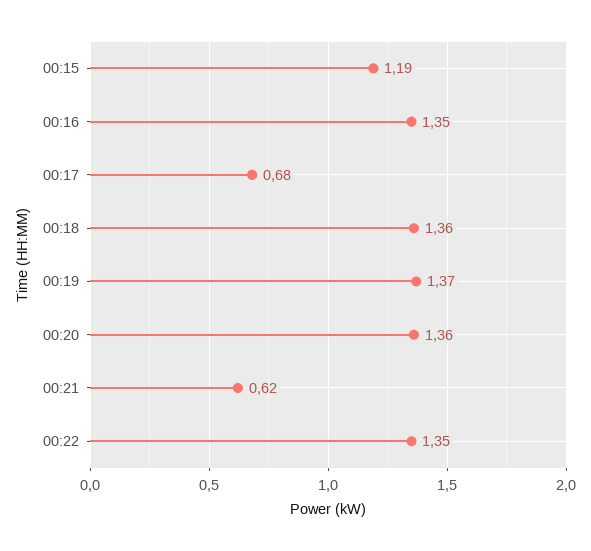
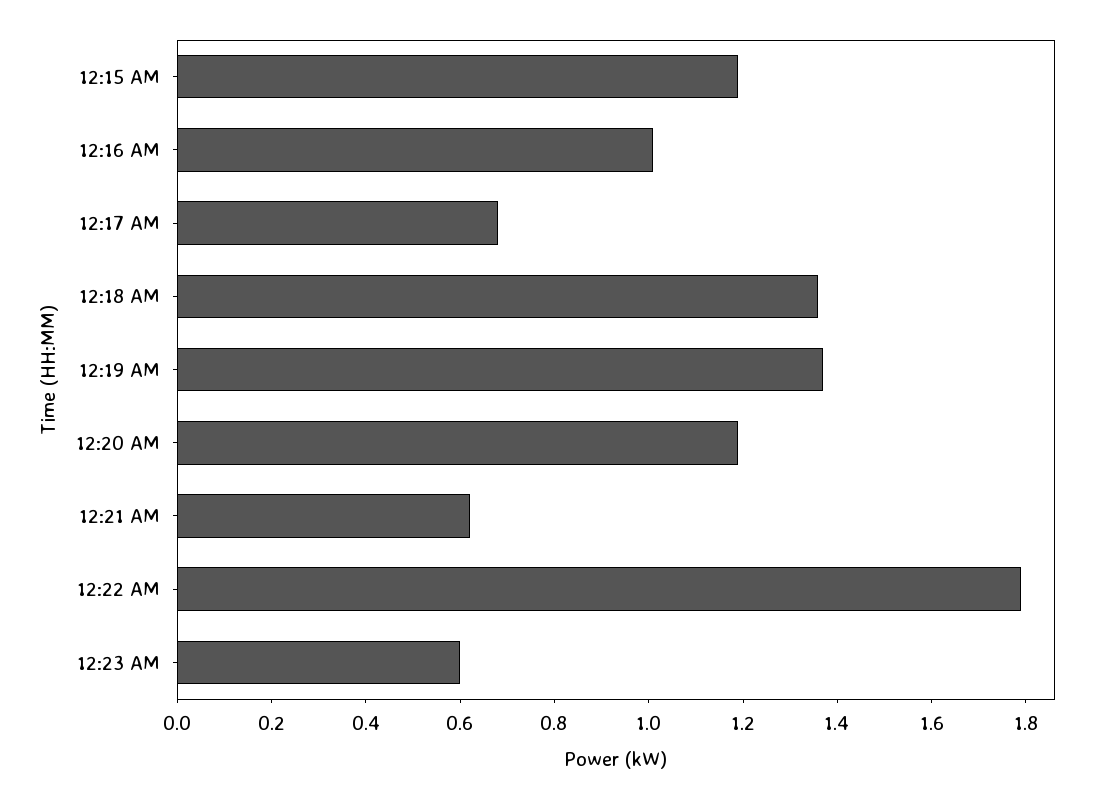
00:16: 1.35 -> 1
00:20: 1.36 -> 1.2
00:22: 1.35 -> 1.8
12:23 AM: none -> 0.6

